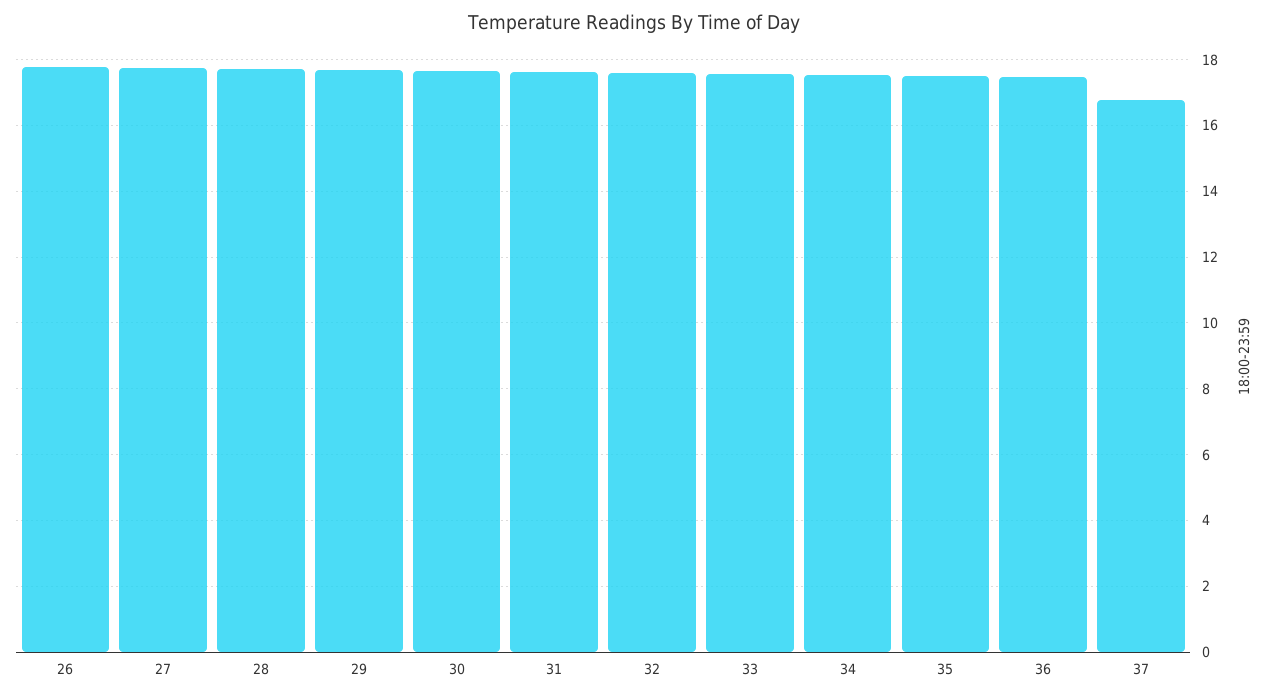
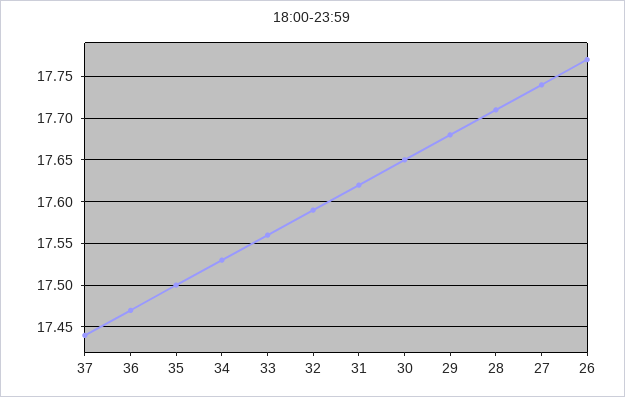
37: 16.8 -> 17.44

